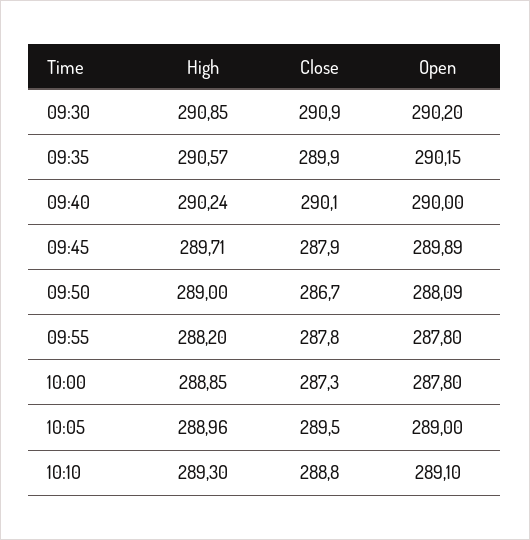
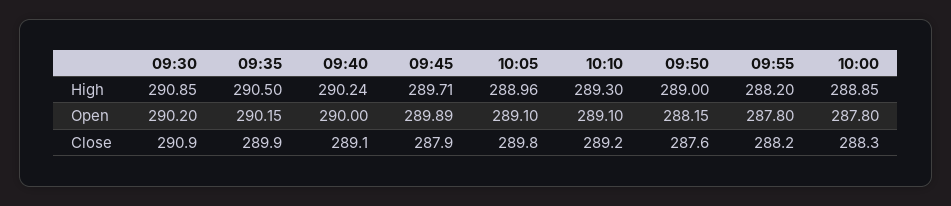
High, 09:35: 290.57 -> 290.5
Close, 09:40: 290.1 -> 289.1
Close, 09:50: 286.7 -> 287.6
Open, 09:50: 288.09 -> 288.15
Close, 09:55: 287.8 -> 288.2
Close, 10:00: 287.3 -> 288.3
Close, 10:05: 289.5 -> 289.8
Open, 10:05: 289 -> 289.1
Close, 10:10: 288.8 -> 289.2

